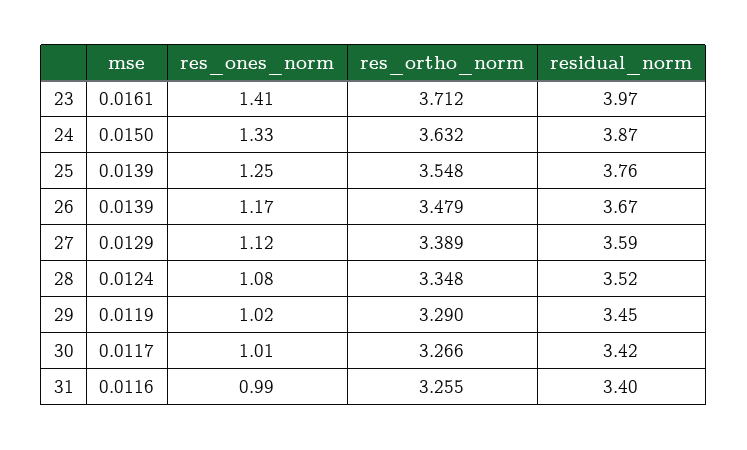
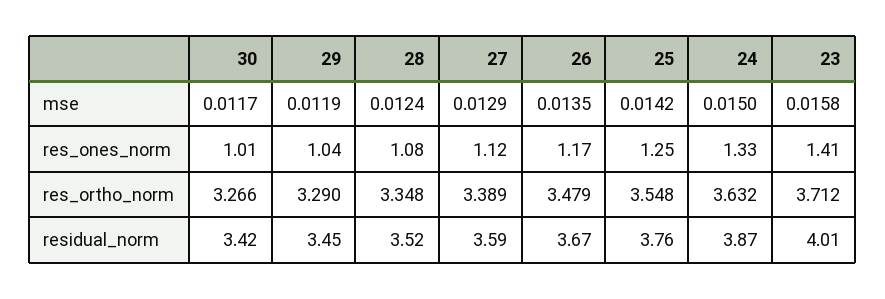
mse, 23: 0.0161 -> 0.0158
residual_norm, 23: 3.97 -> 4.01
mse, 25: 0.0139 -> 0.0142
mse, 26: 0.0139 -> 0.0135
res_ones_norm, 29: 1.02 -> 1.04
mse, 31: 0.0116 -> none
res_ones_norm, 31: 0.99 -> none
res_ortho_norm, 31: 3.255 -> none
residual_norm, 31: 3.4 -> none

